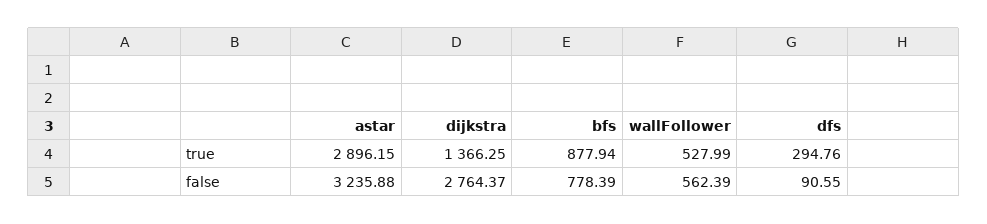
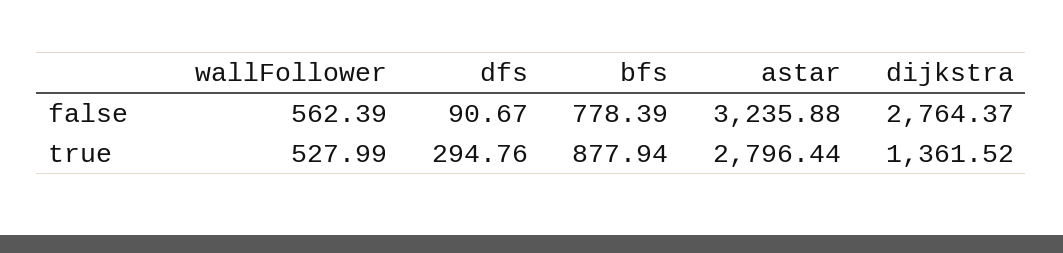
astar, true: 2896.15 -> 2796.44
dijkstra, true: 1366.25 -> 1361.52
dfs, false: 90.55 -> 90.67

